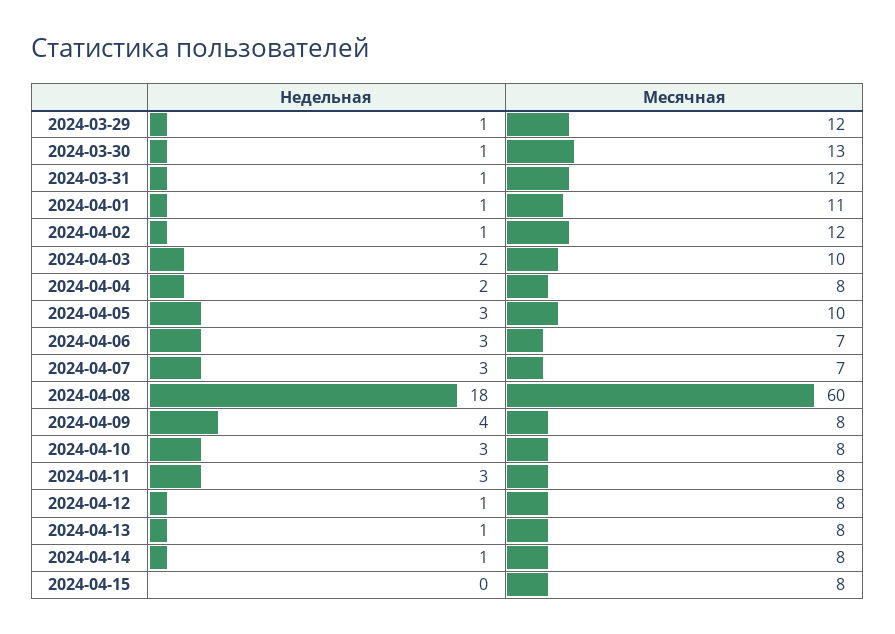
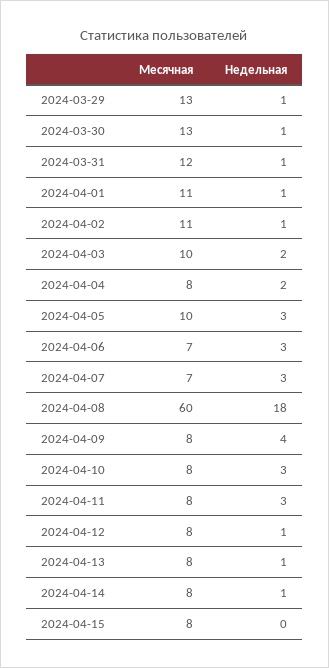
Месячная, 2024-03-29: 12 -> 13
Месячная, 2024-04-02: 12 -> 11

